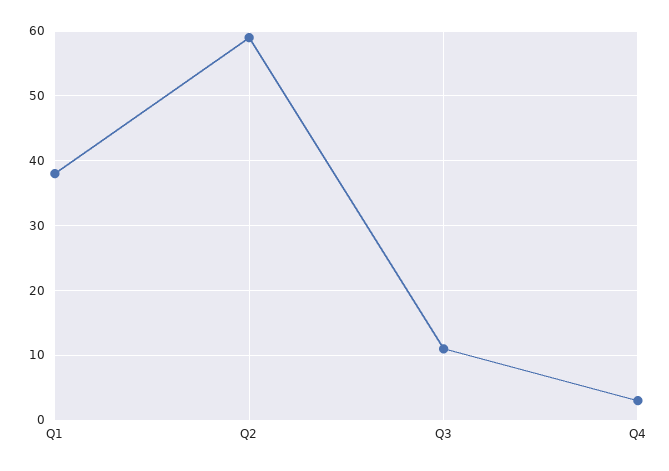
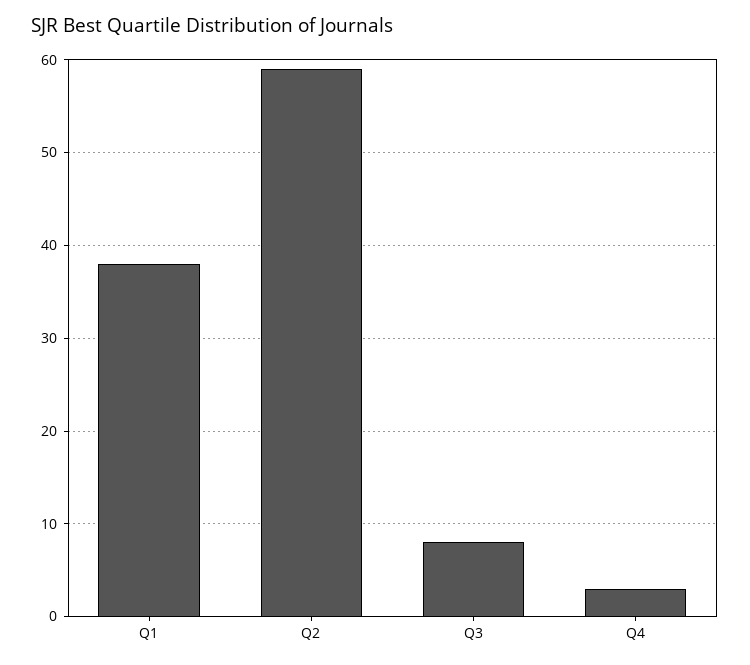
Q3: 11 -> 8

